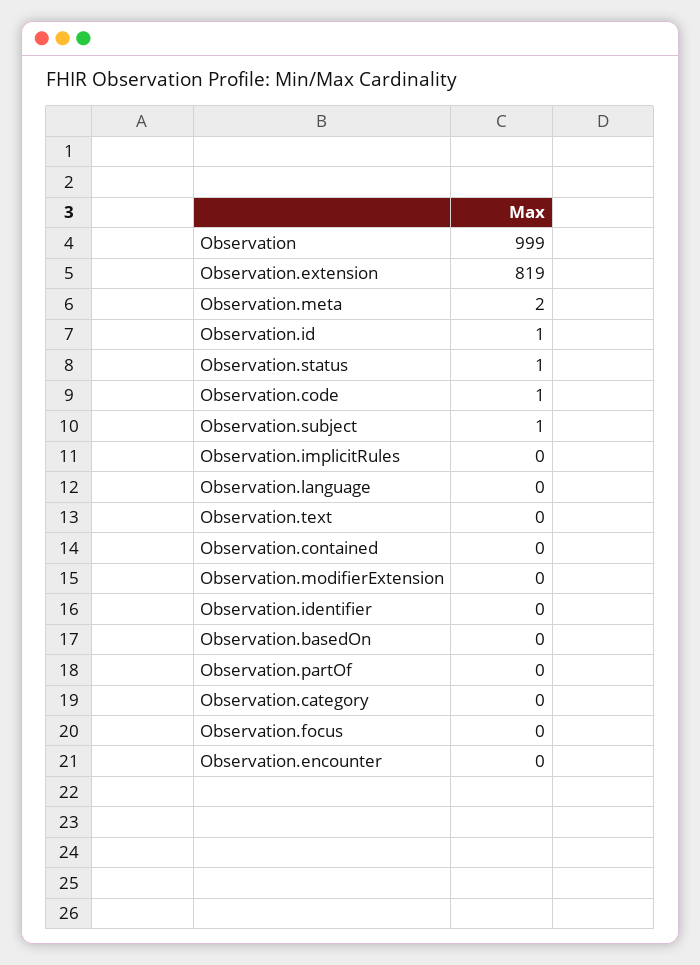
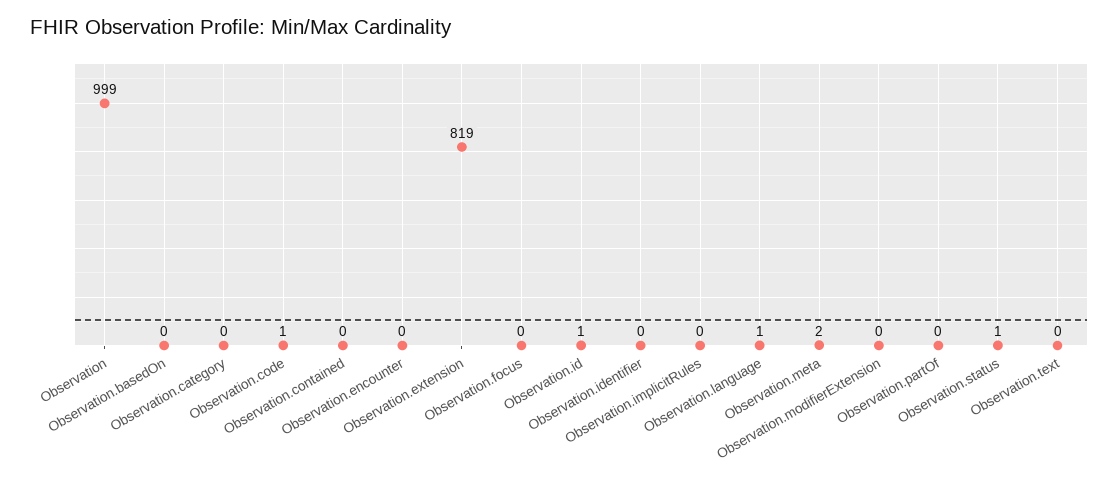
Observation.subject: 1 -> none
Observation.language: 0 -> 1

